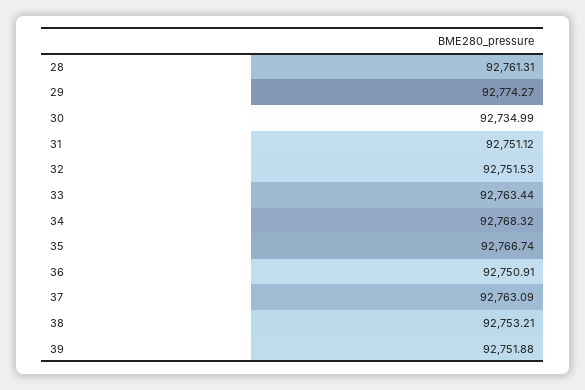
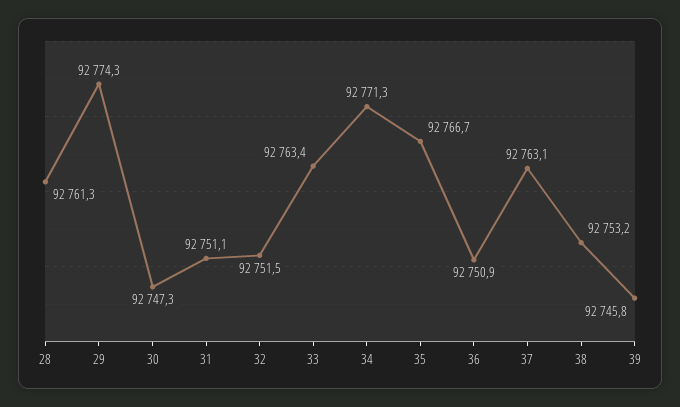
30: 92734.99 -> 92747.3
34: 92768.32 -> 92771.3
39: 92751.88 -> 92745.8

